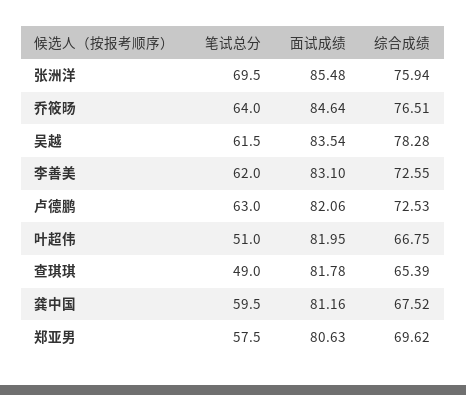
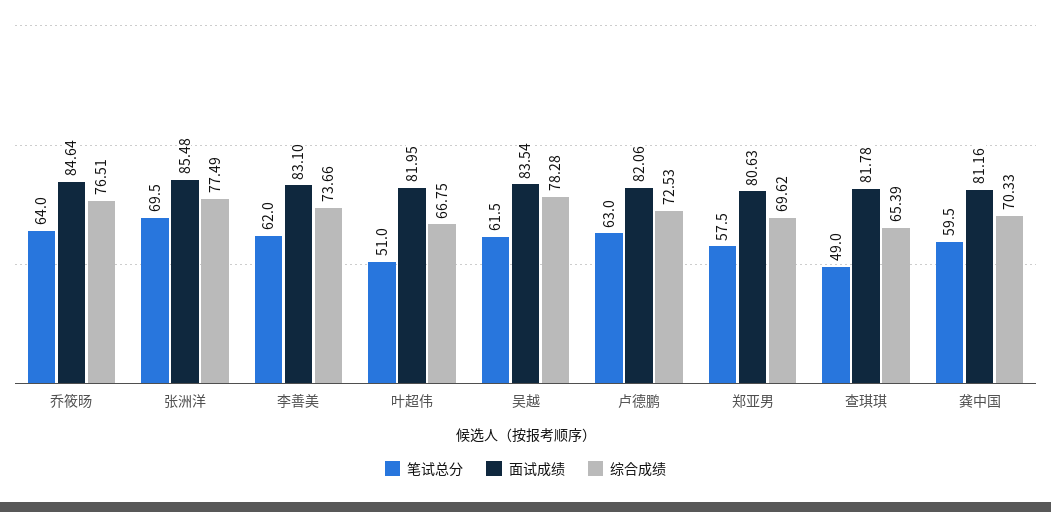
综合成绩, 张洲洋: 75.94 -> 77.49
综合成绩, 李善美: 72.55 -> 73.66
综合成绩, 龚中国: 67.52 -> 70.33

